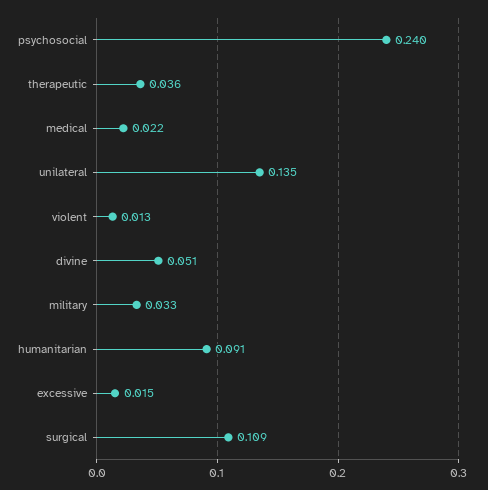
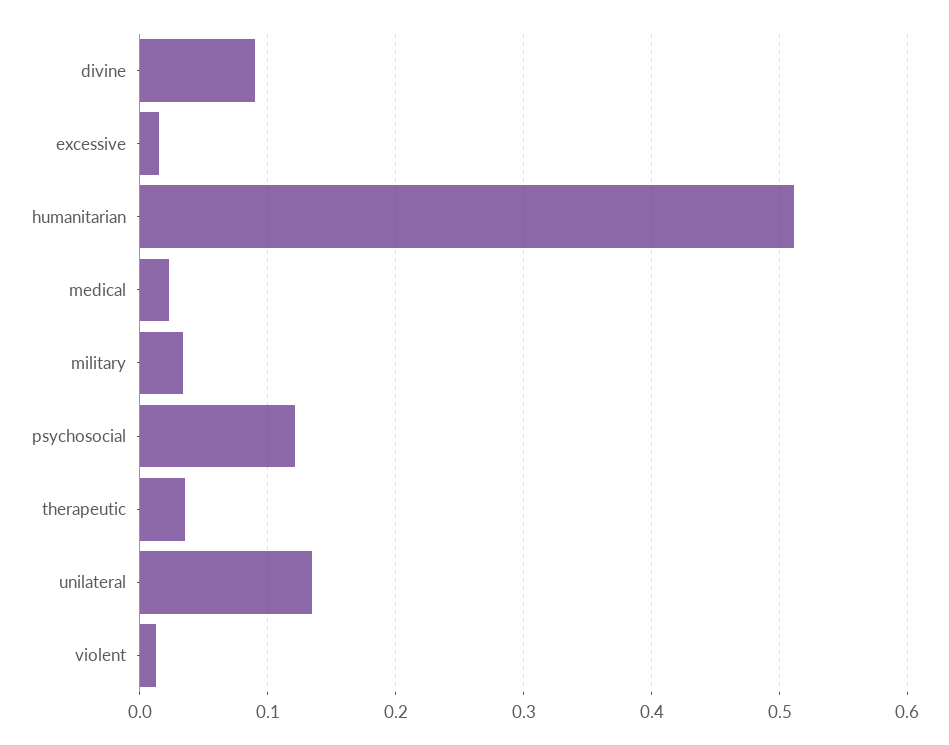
psychosocial: 0.24 -> 0.12
divine: 0.051 -> 0.09
humanitarian: 0.091 -> 0.51
surgical: 0.109 -> none

